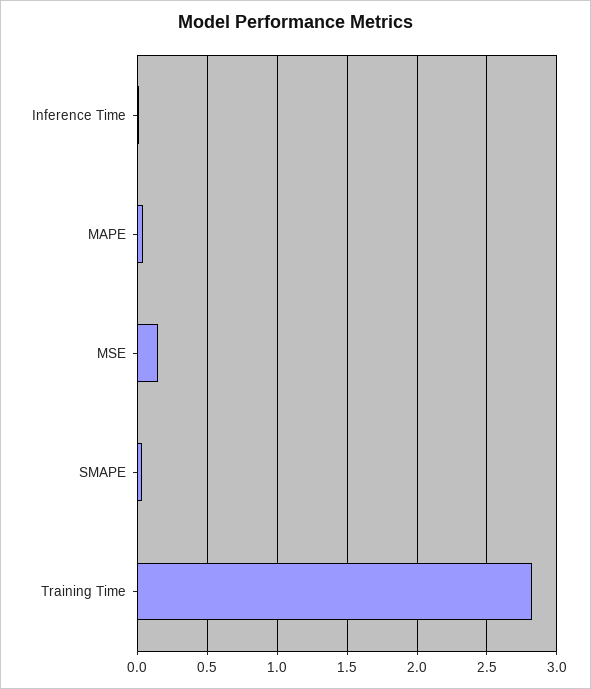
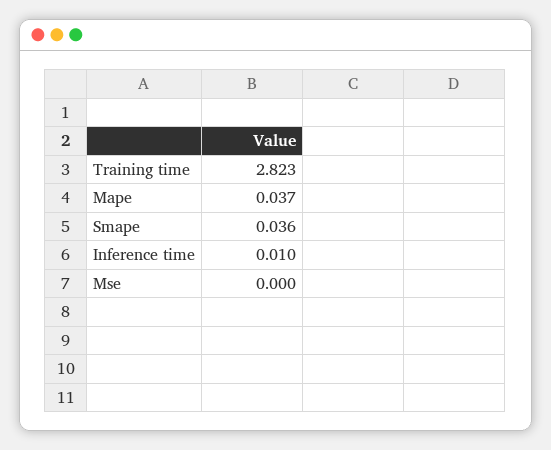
MSE: 0.15 -> 0

